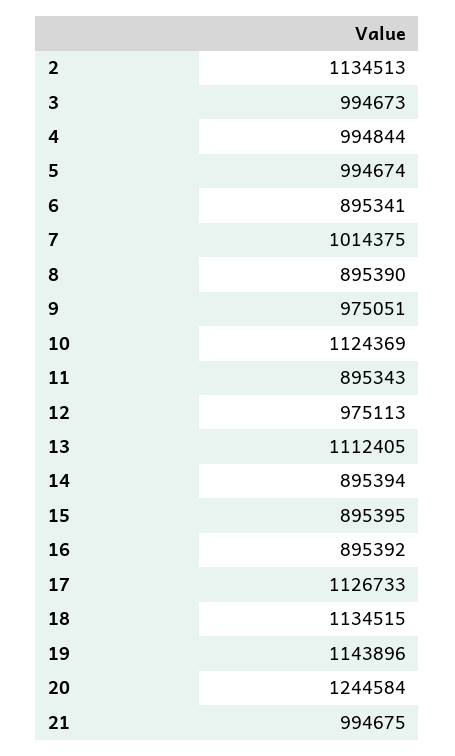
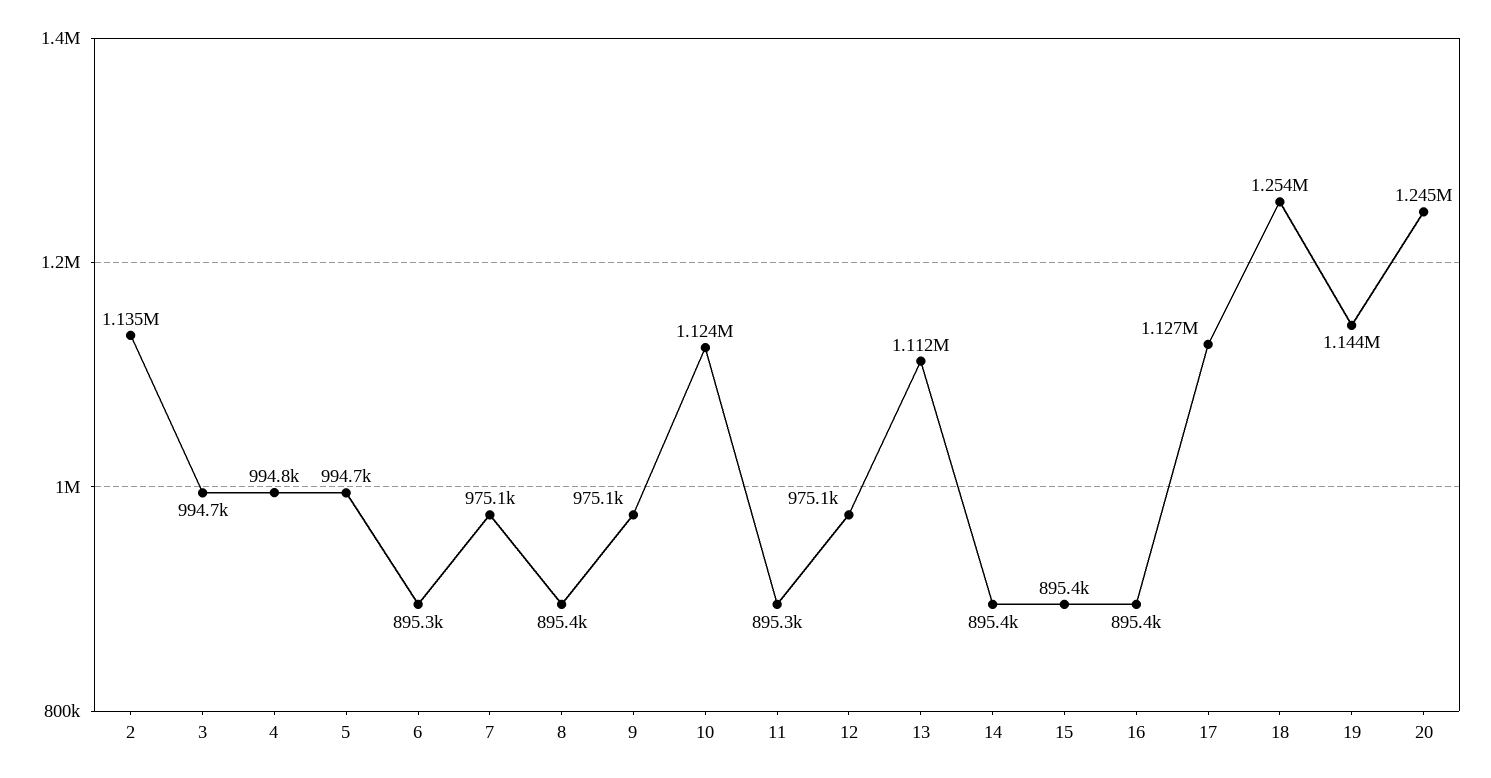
7: 1014375 -> 975100
18: 1134515 -> 1254000
21: 994675 -> none

